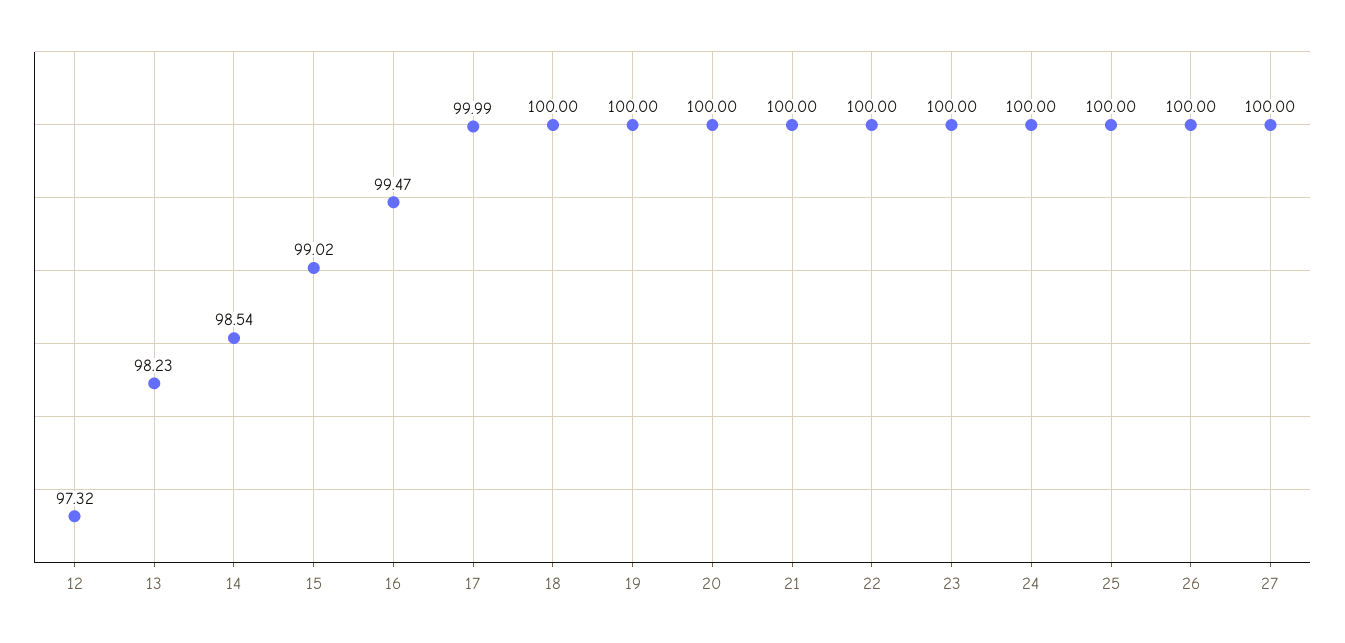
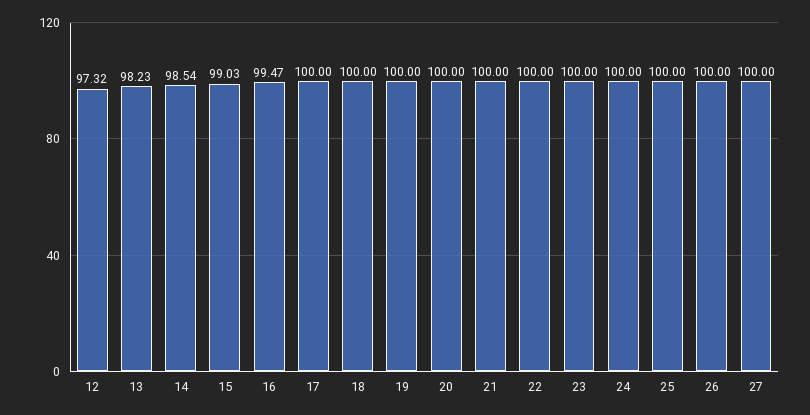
15: 99.02 -> 99.03
17: 99.99 -> 100

